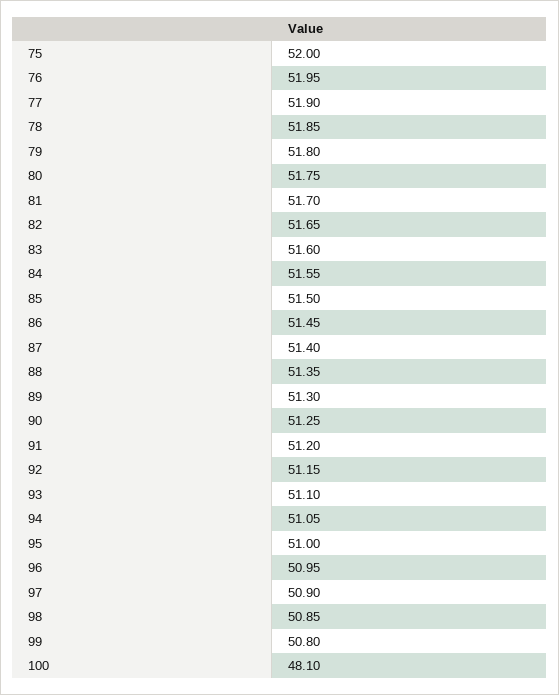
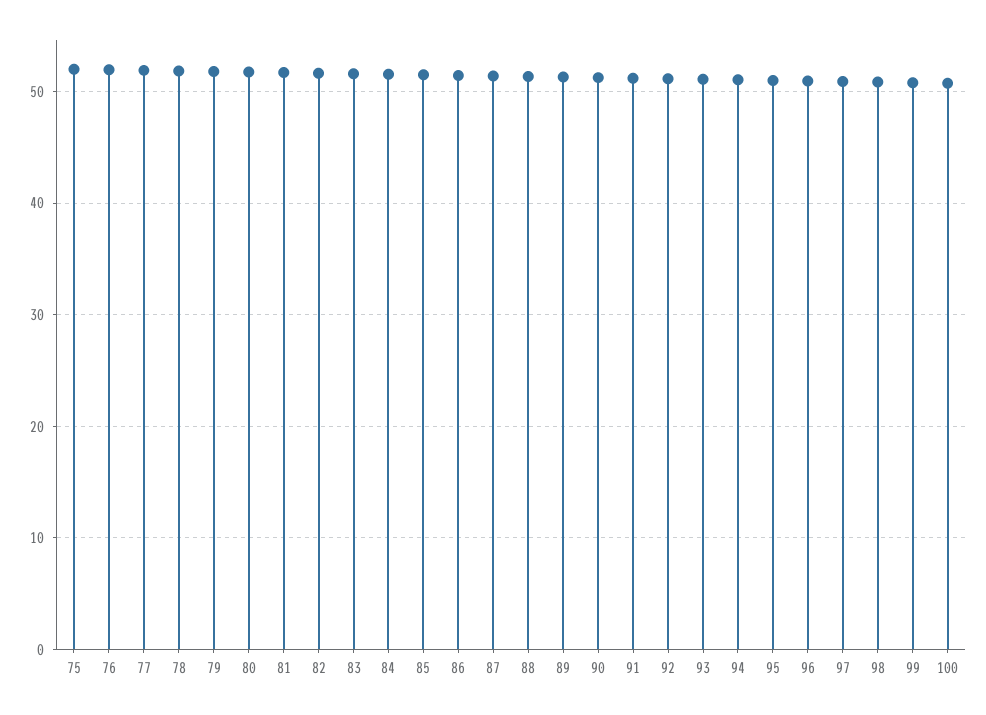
100: 48.1 -> 51

